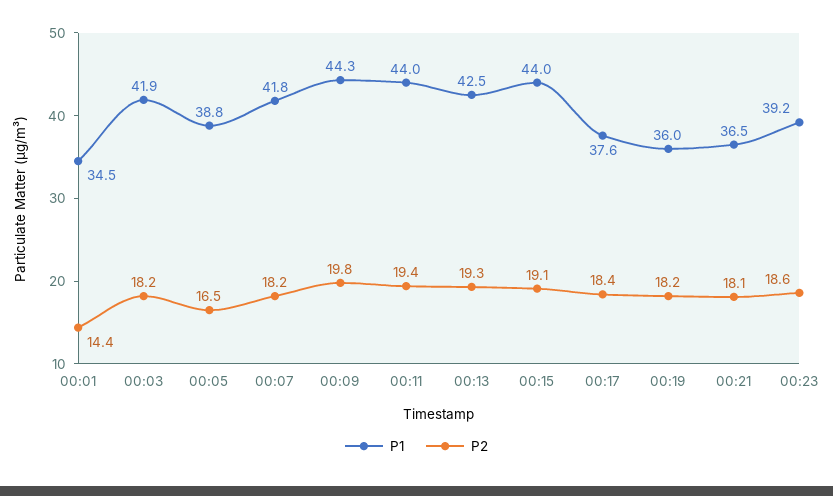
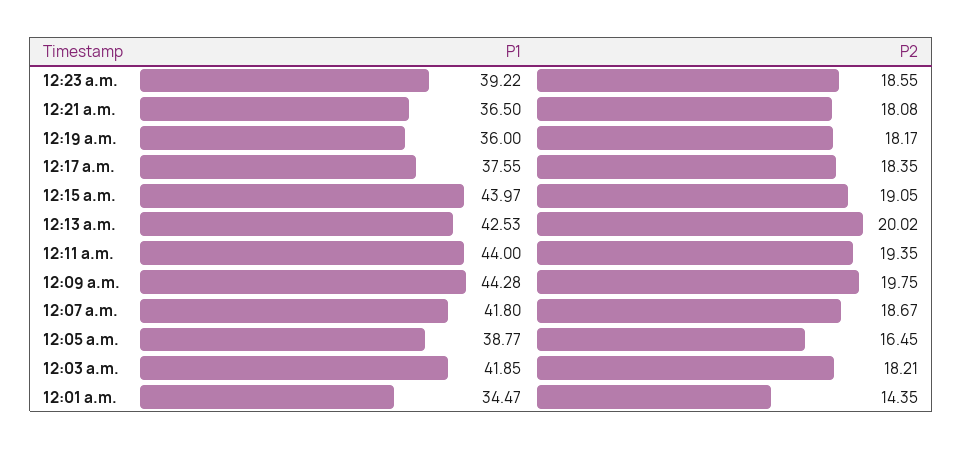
P2, 00:07: 18.2 -> 18.67
P2, 00:13: 19.3 -> 20.02

